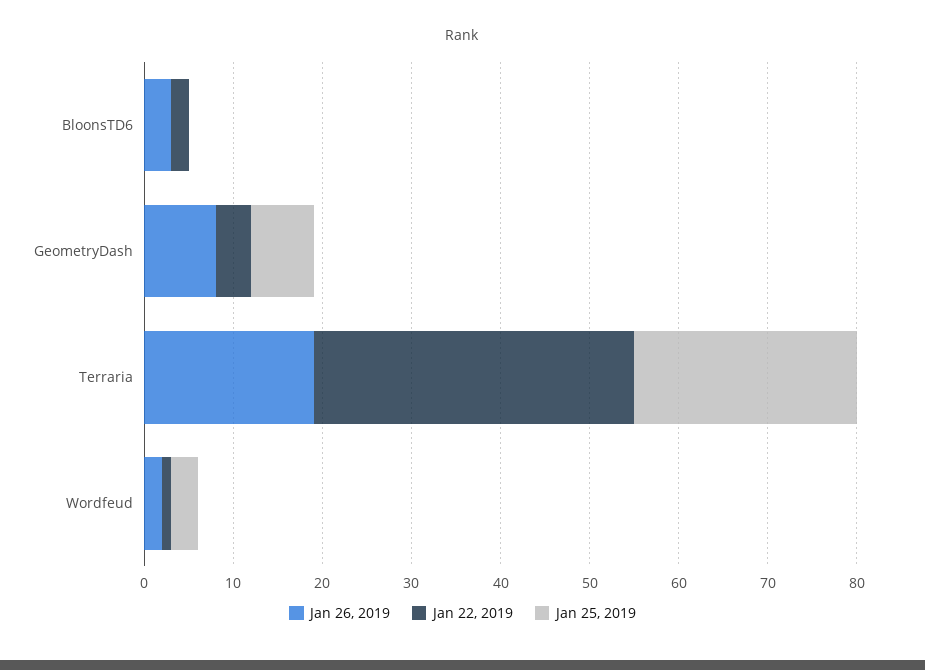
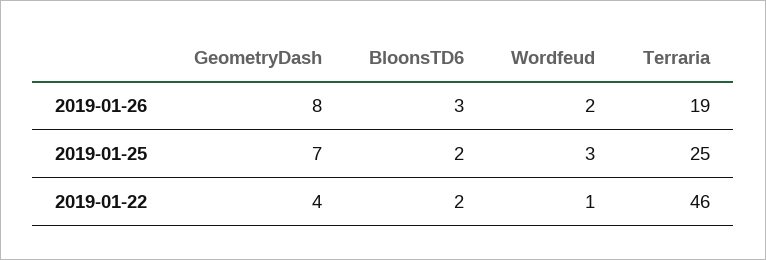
Jan 25, 2019, BloonsTD6: 0 -> 2
Jan 22, 2019, Terraria: 36 -> 46

